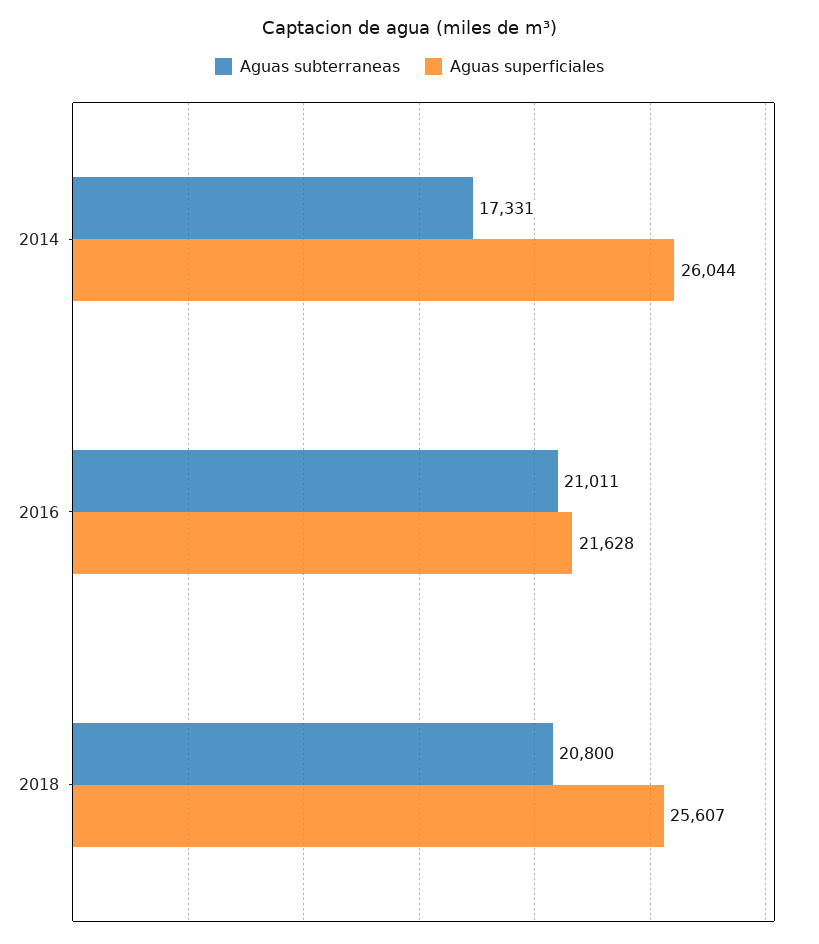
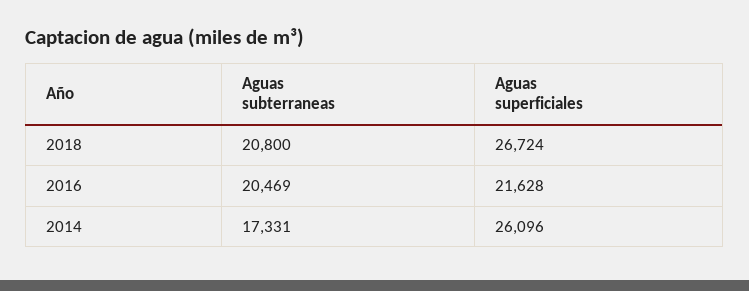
Aguas superficiales, 2014: 26044 -> 26096
Aguas subterraneas, 2016: 21011 -> 20469
Aguas superficiales, 2018: 25607 -> 26724

